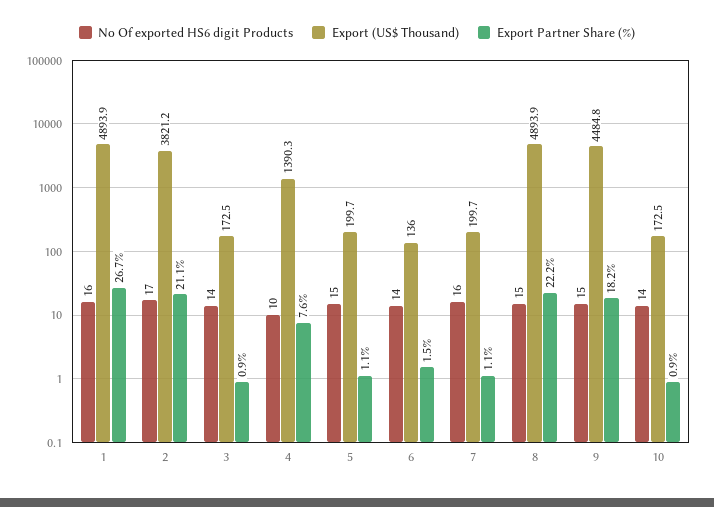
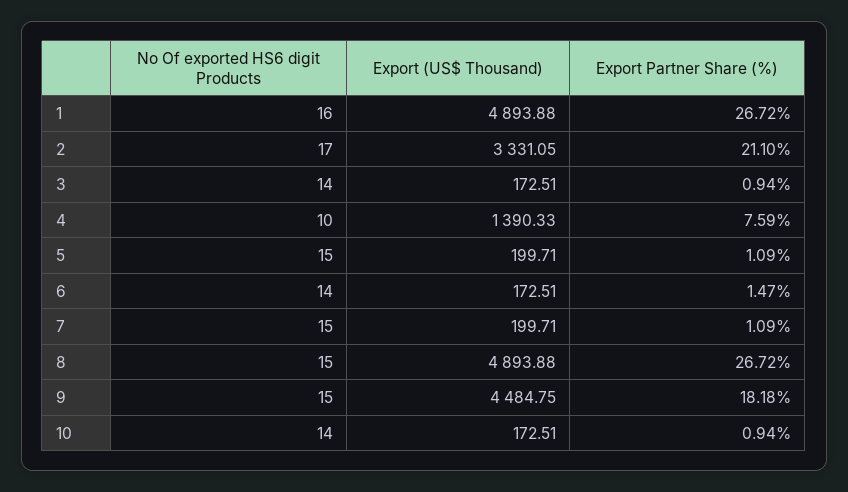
Export (US$ Thousand), 2: 3821.2 -> 3331.05
Export (US$ Thousand), 6: 136 -> 172.51
No Of exported HS6 digit Products, 7: 16 -> 15
Export Partner Share (%), 8: 22.2 -> 26.72

